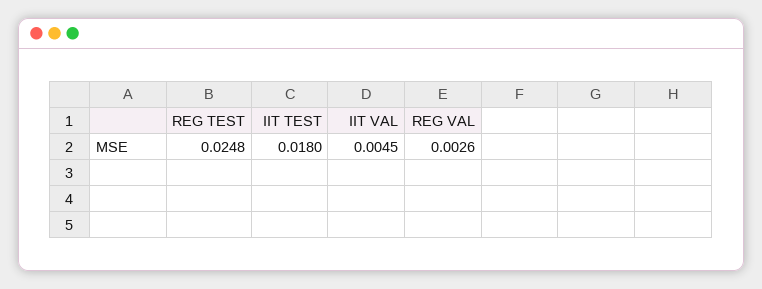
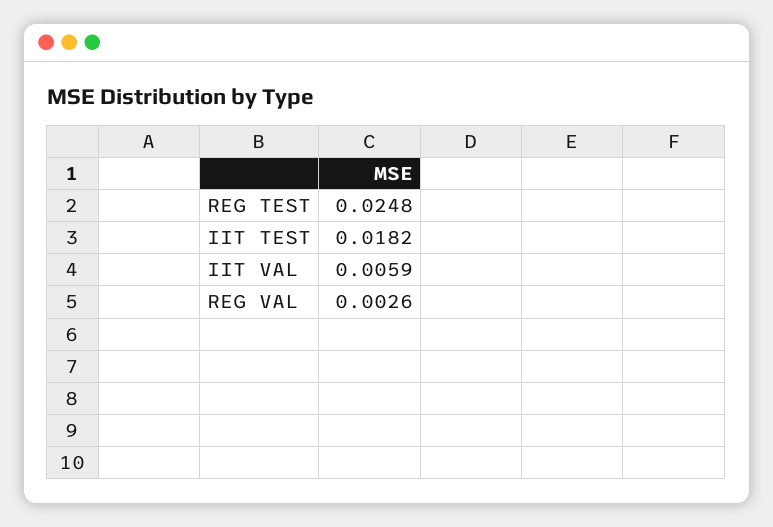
IIT TEST: 0.018 -> 0.0182
IIT VAL: 0.0045 -> 0.0059

